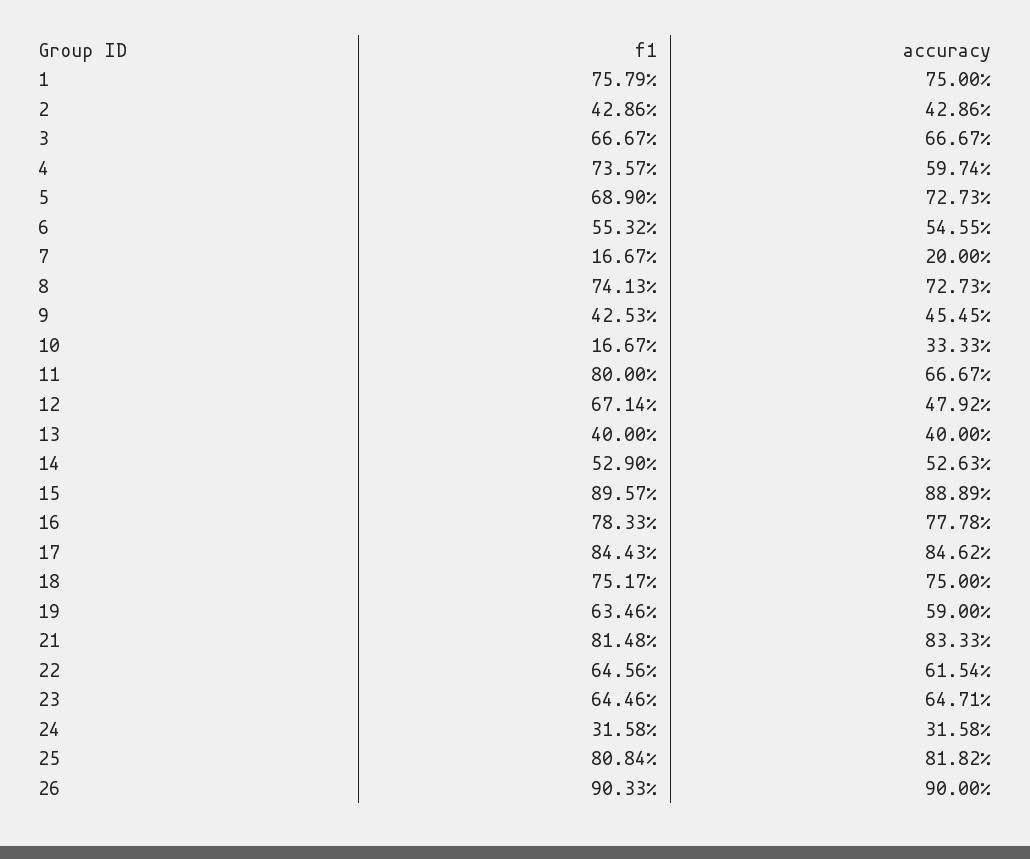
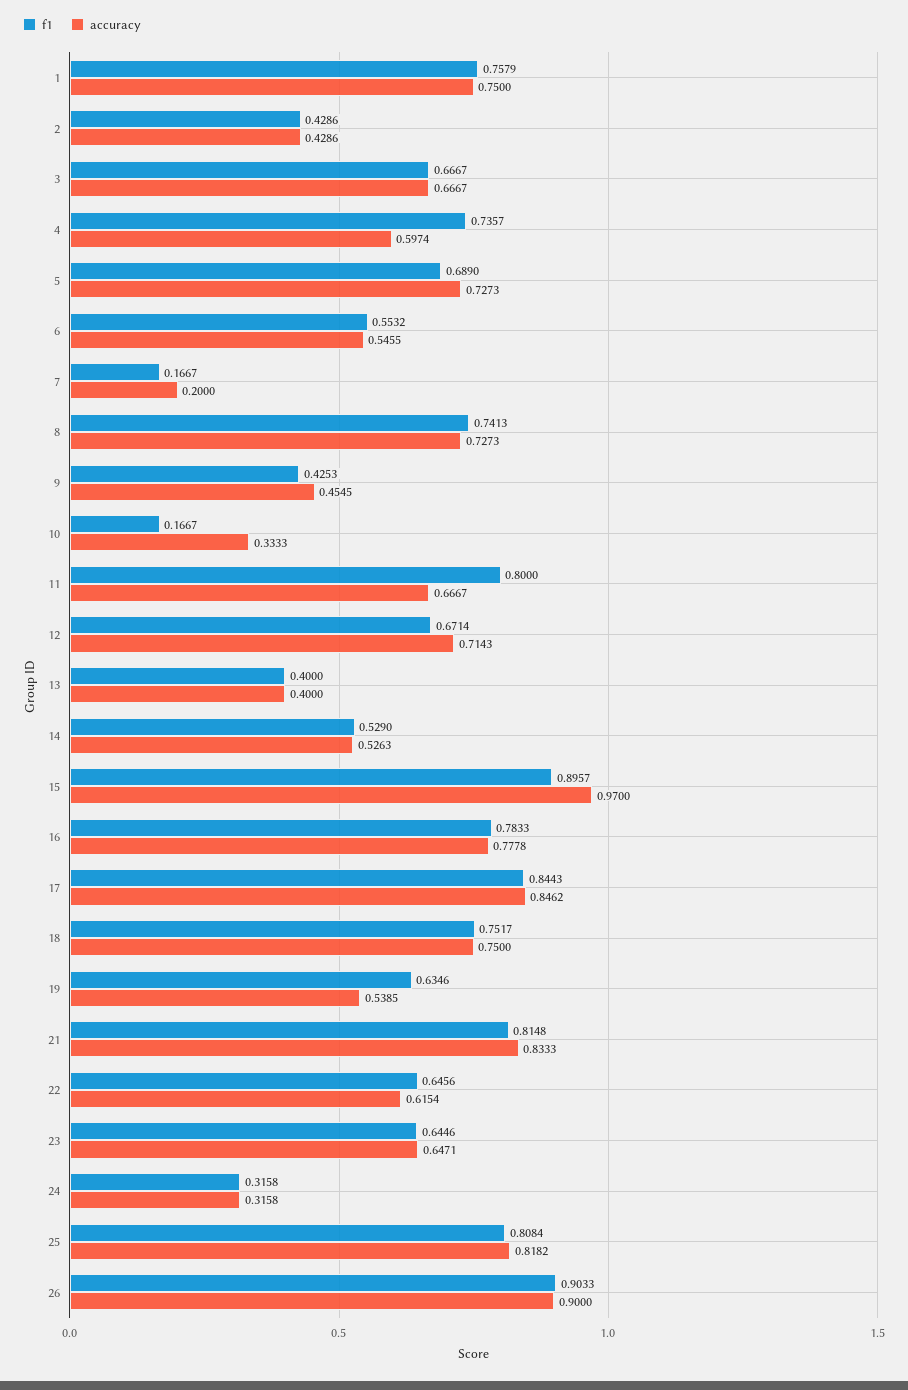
accuracy, 12: 0.4792 -> 0.7143
accuracy, 15: 0.8889 -> 0.97
accuracy, 19: 0.59 -> 0.5385

